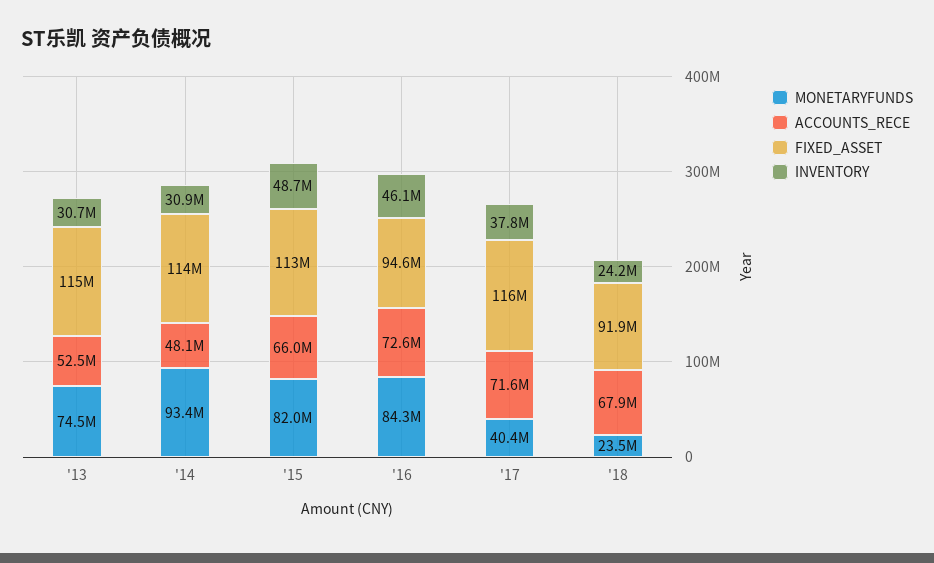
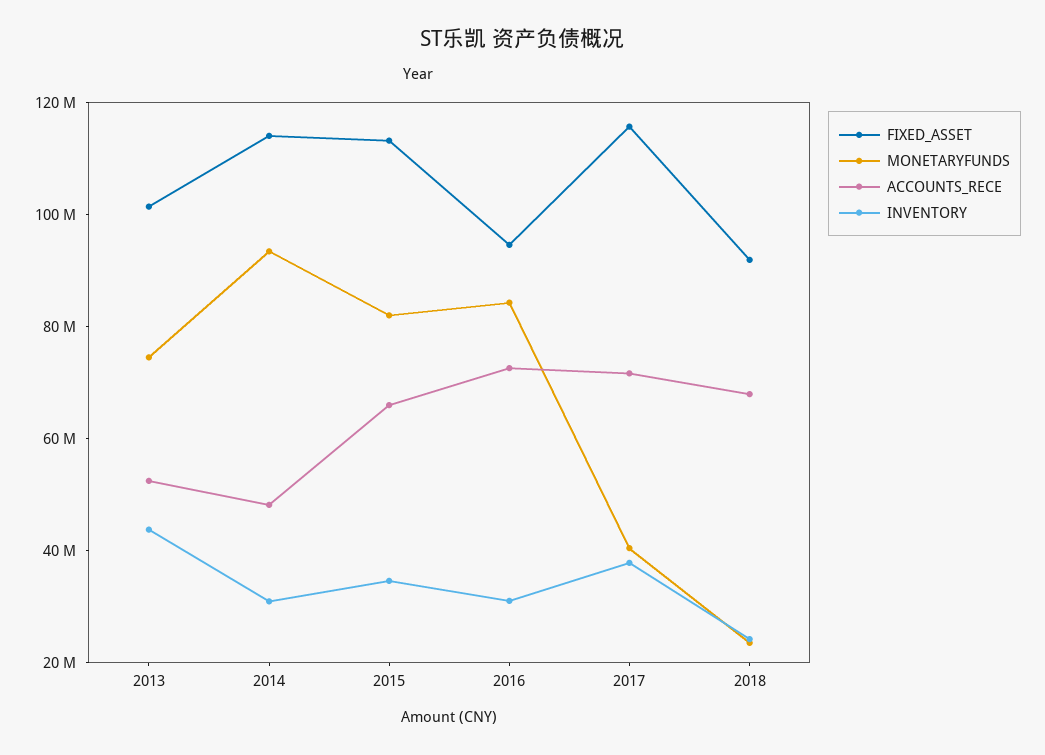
FIXED_ASSET, '13: 115000000 -> 100000000
INVENTORY, '13: 30700000 -> 45000000
INVENTORY, '15: 48700000 -> 35000000
INVENTORY, '16: 46100000 -> 30000000

